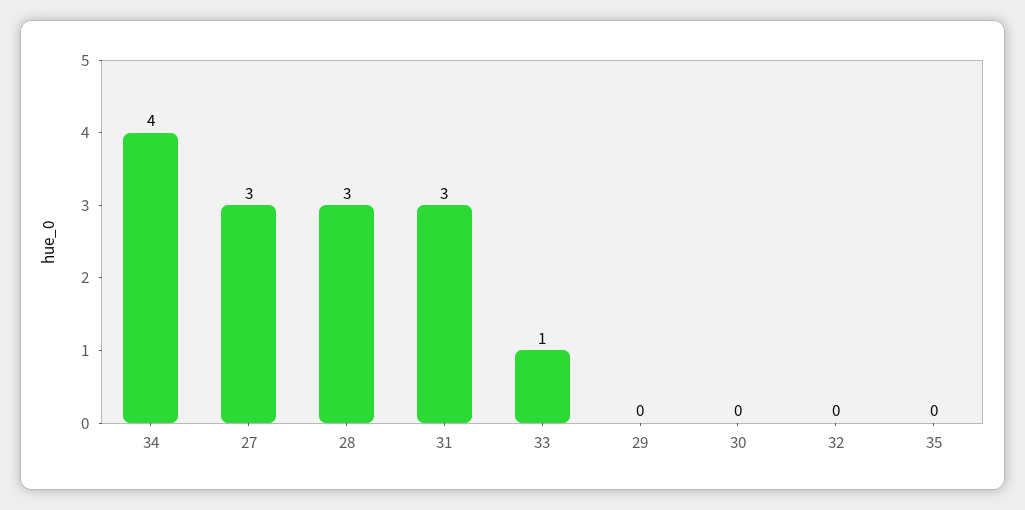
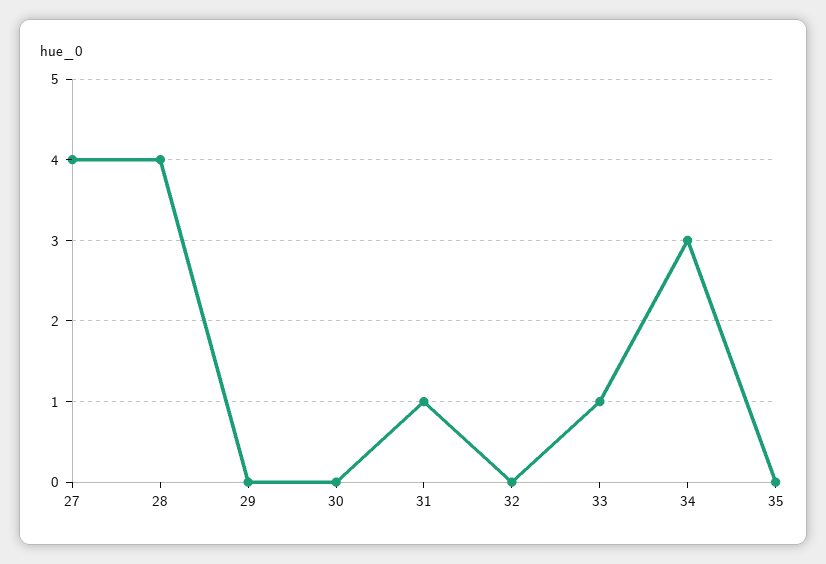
34: 4 -> 3
27: 3 -> 4
28: 3 -> 4
31: 3 -> 1

